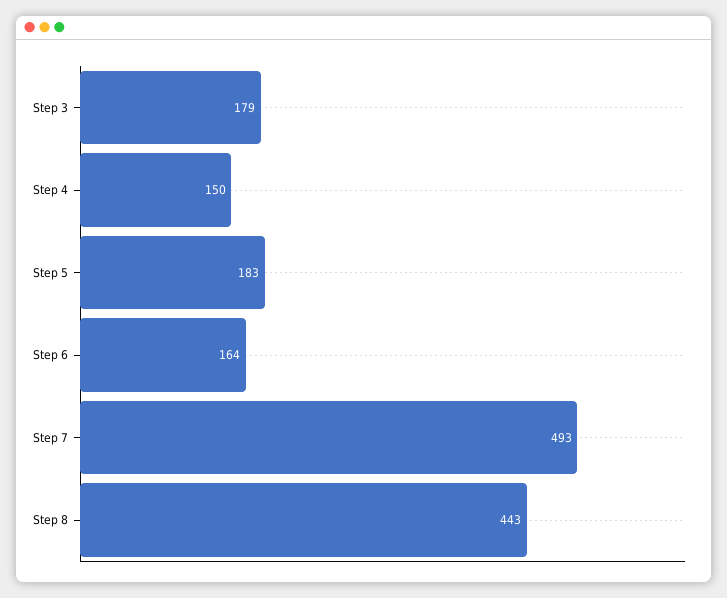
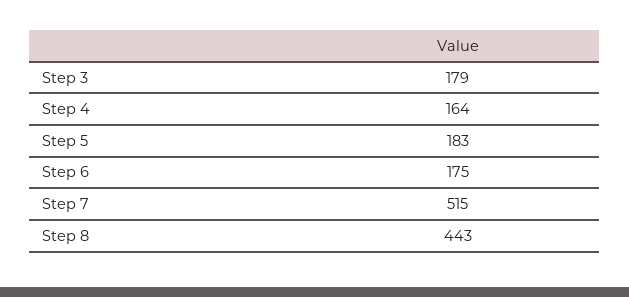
Step 4: 150 -> 164
Step 6: 164 -> 175
Step 7: 493 -> 515

